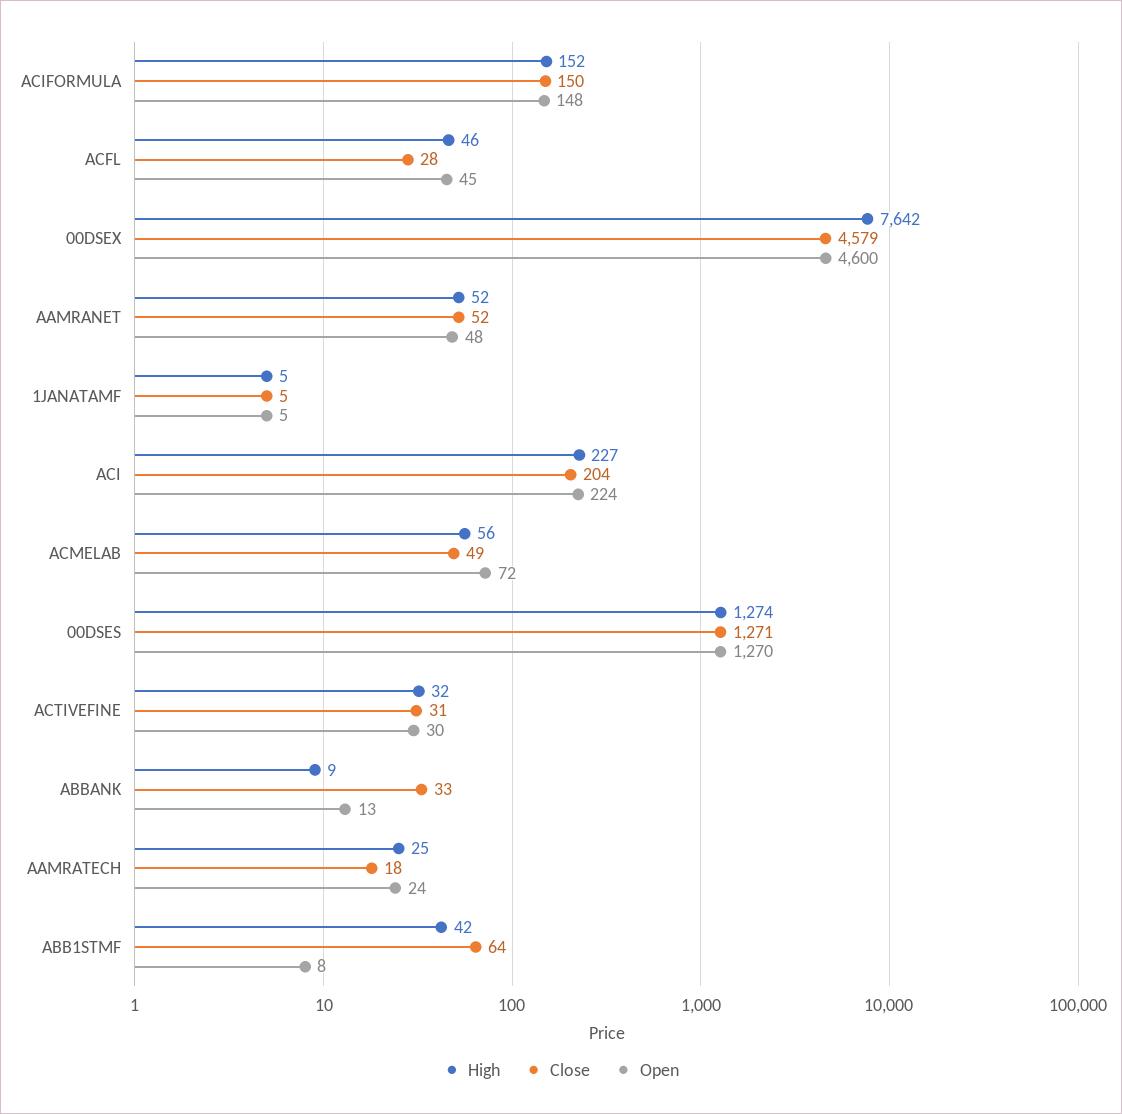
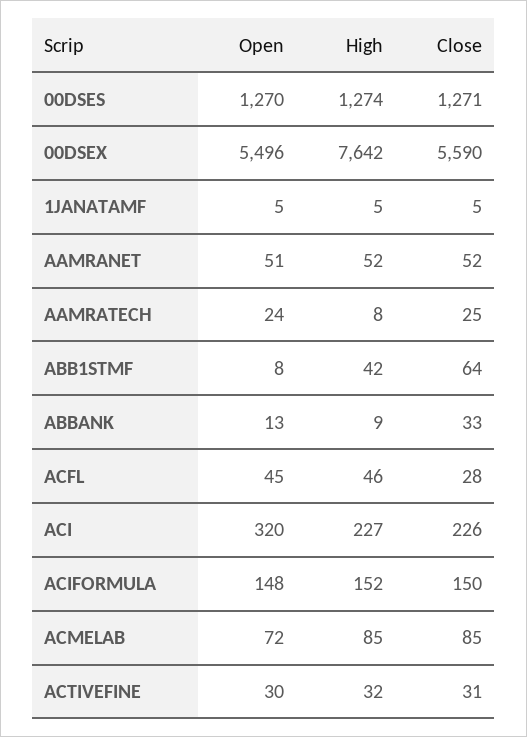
Close, 00DSEX: 4579 -> 5590
Open, 00DSEX: 4600 -> 5496
Open, AAMRANET: 48 -> 51
Close, ACI: 204 -> 226
Open, ACI: 224 -> 320
High, ACMELAB: 56 -> 85
Close, ACMELAB: 49 -> 85
High, AAMRATECH: 25 -> 8
Close, AAMRATECH: 18 -> 25

